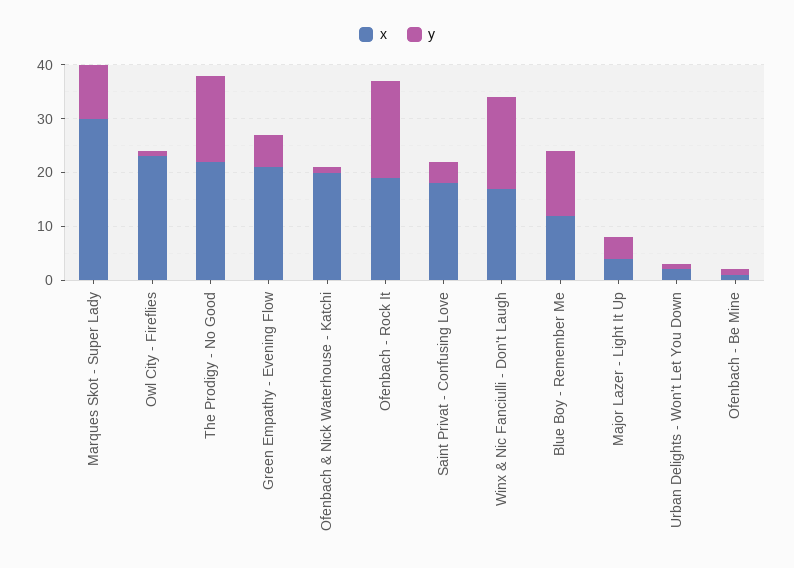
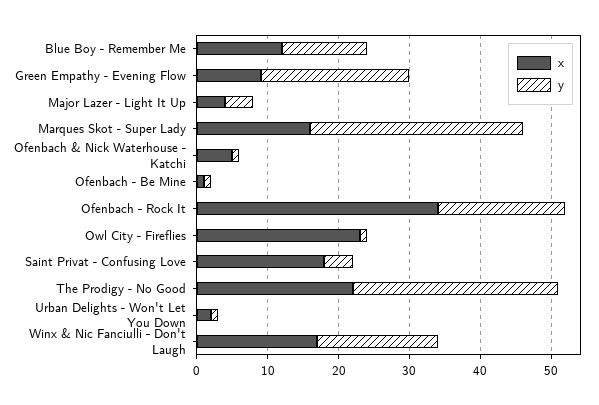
x, Marques Skot - Super Lady: 30 -> 15
y, Marques Skot - Super Lady: 10 -> 30
y, The Prodigy - No Good: 15 -> 30
x, Green Empathy - Evening Flow: 20 -> 10
y, Green Empathy - Evening Flow: 5 -> 20
x, Ofenbach & Nick Waterhouse - Katchi: 20 -> 5
x, Ofenbach - Rock It: 20 -> 35

